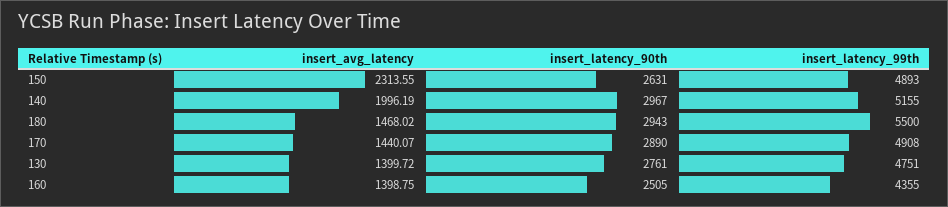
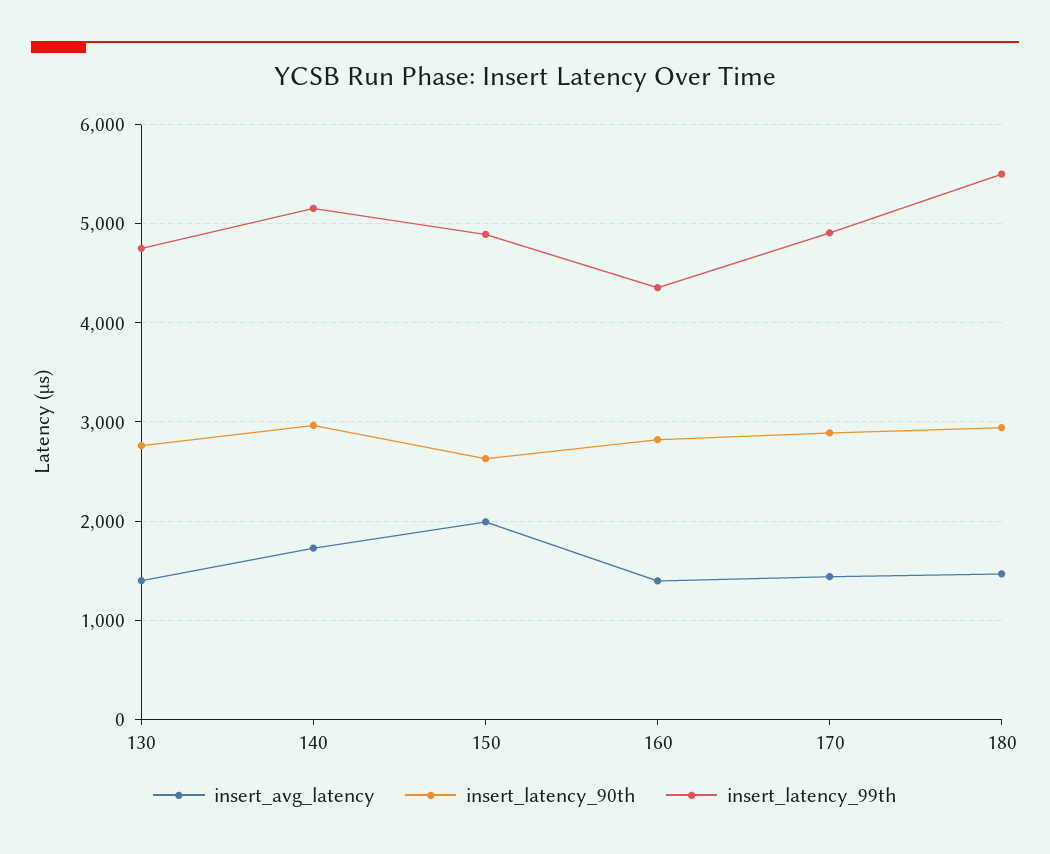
insert_avg_latency, 150: 2313.55 -> 2000
insert_avg_latency, 140: 1996.19 -> 1700
insert_latency_90th, 160: 2505 -> 2800

